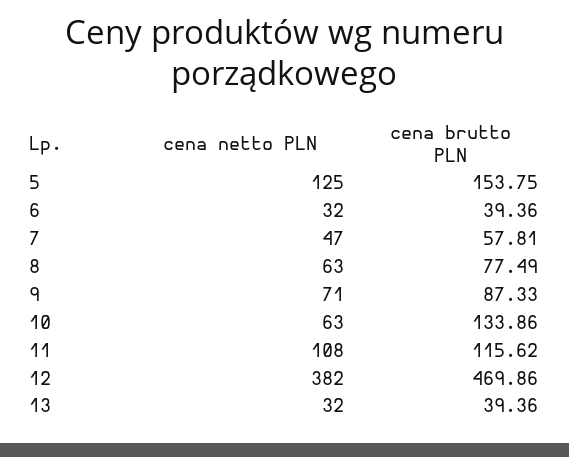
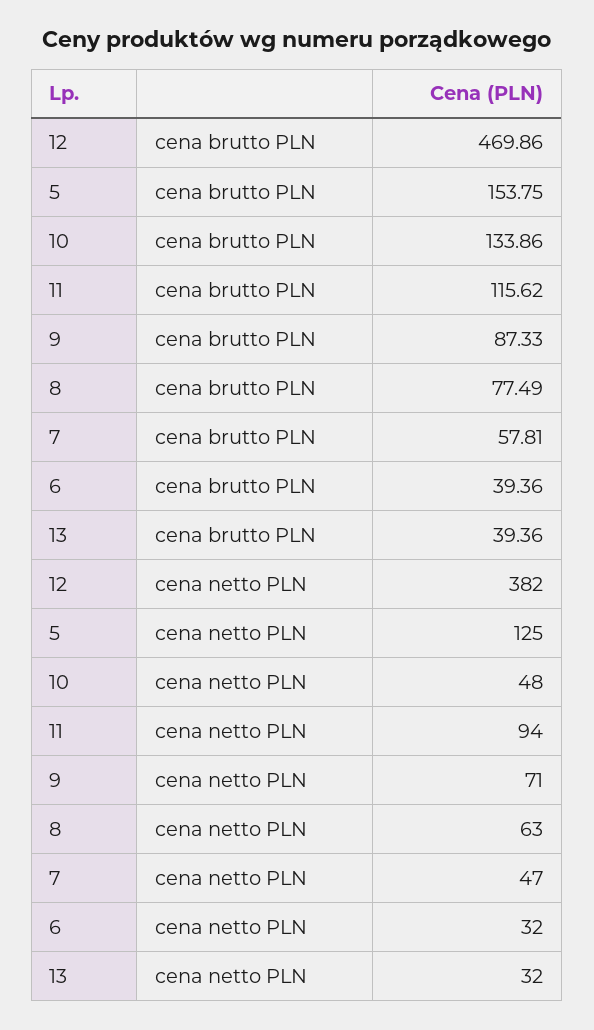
cena netto PLN, 10: 63 -> 48
cena netto PLN, 11: 108 -> 94

